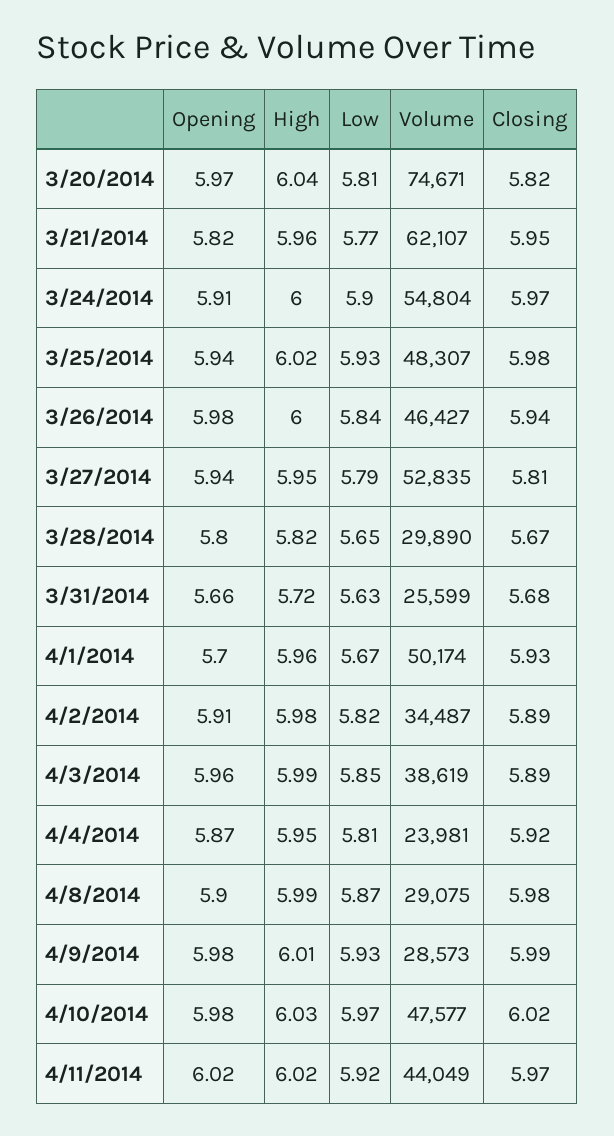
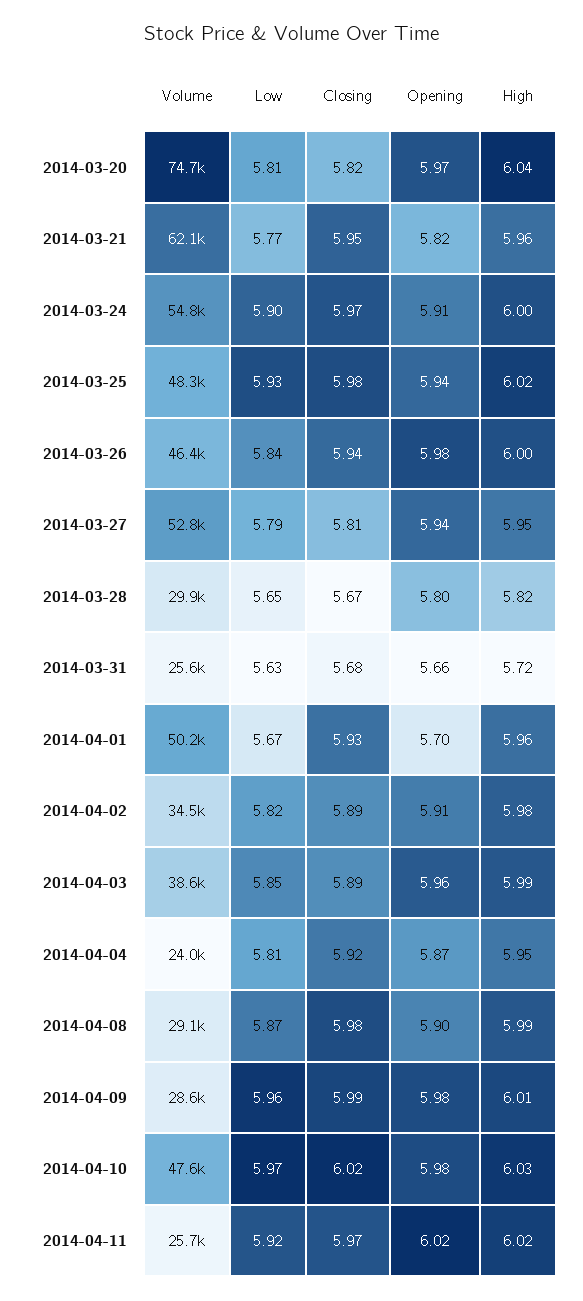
Low, 4/9/2014: 5.93 -> 5.96
Volume, 4/11/2014: 44049 -> 25700

